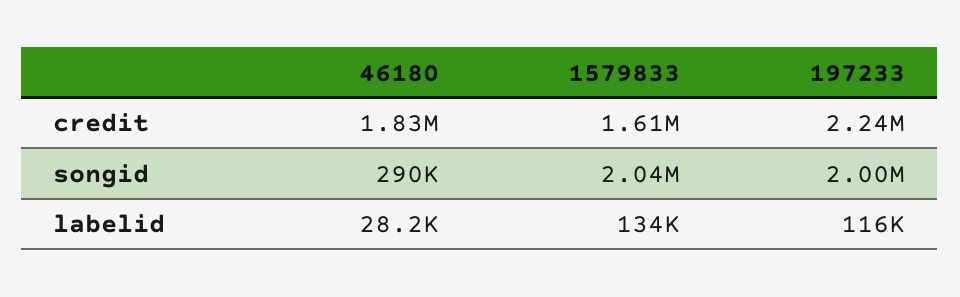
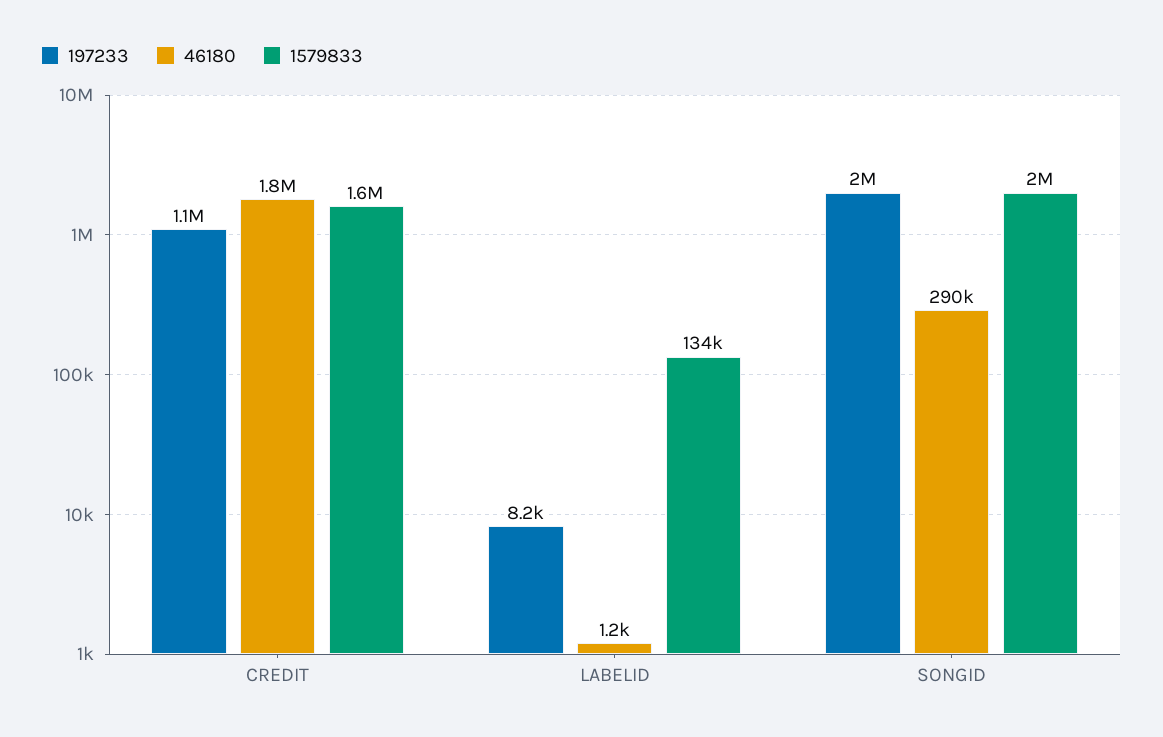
197233, credit: 2240000 -> 1100000
46180, labelid: 28200 -> 1200
197233, labelid: 116000 -> 8200

